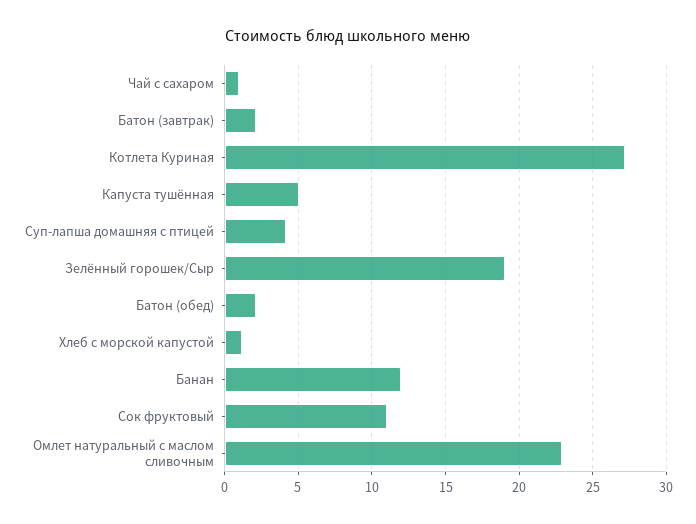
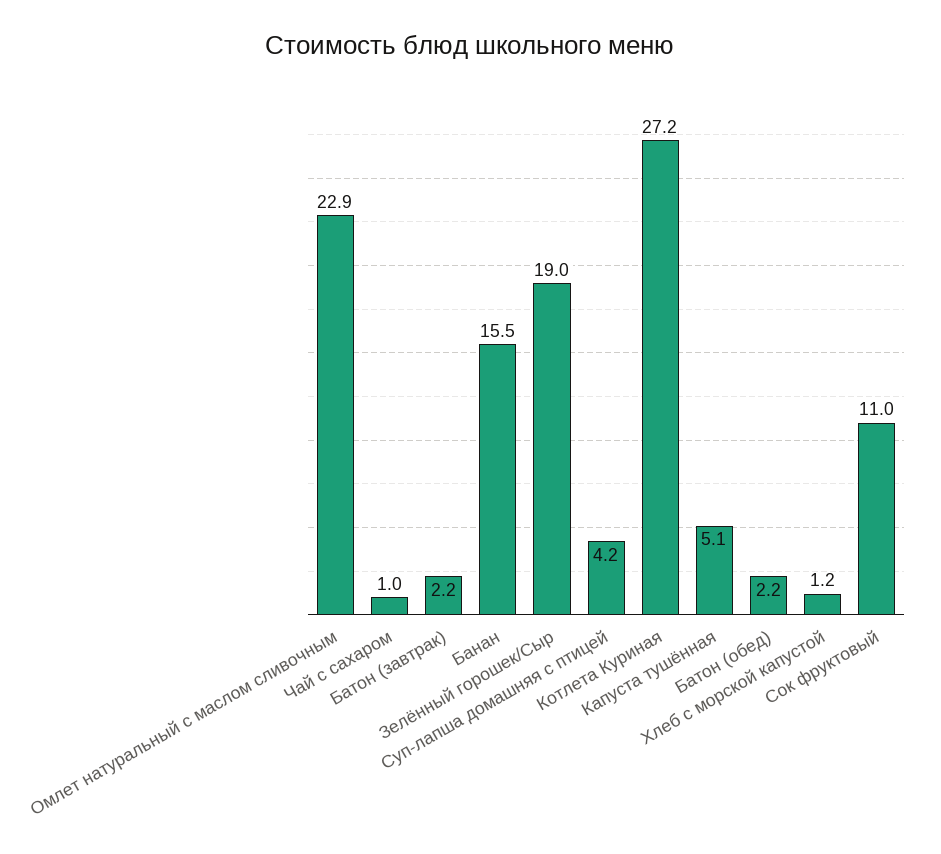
Банан: 12 -> 15.5

